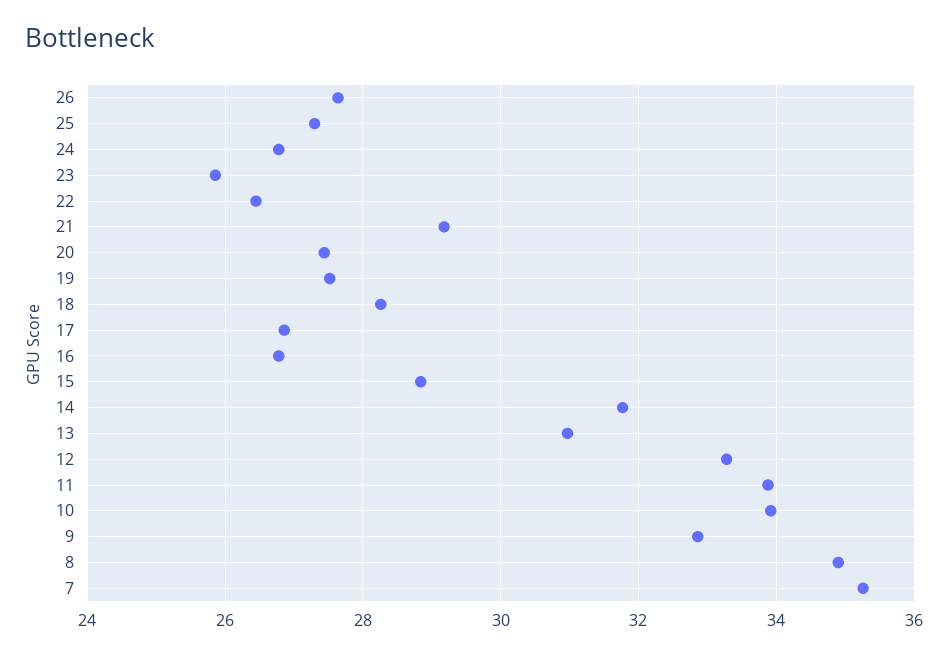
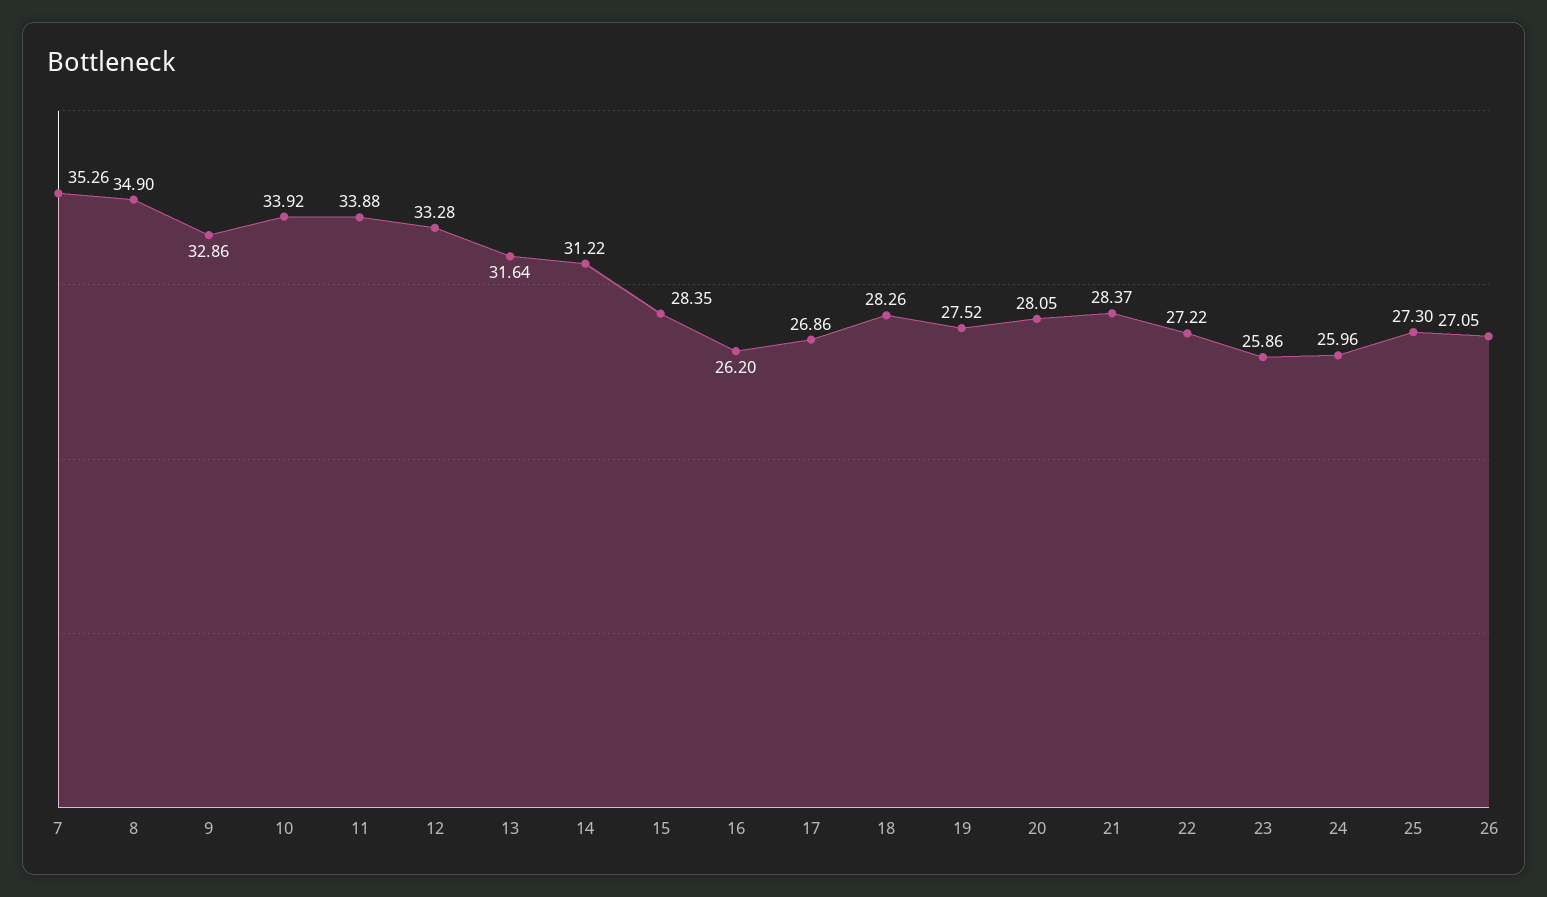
26: 27.6 -> 27.05
24: 26.8 -> 25.96
22: 26.4 -> 27.22
21: 29.2 -> 28.37
20: 27.4 -> 28.05
16: 26.8 -> 26.2
15: 28.8 -> 28.35
14: 31.8 -> 31.22
13: 31 -> 31.64

